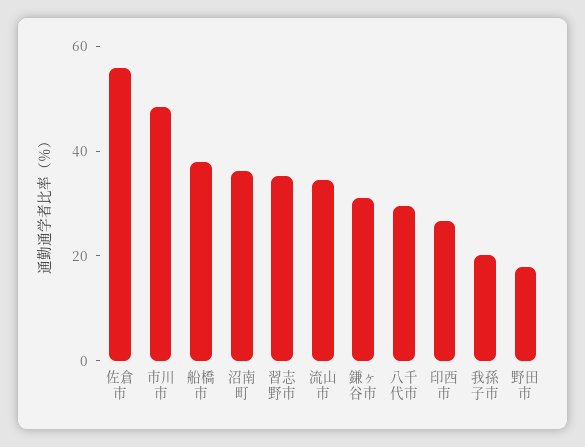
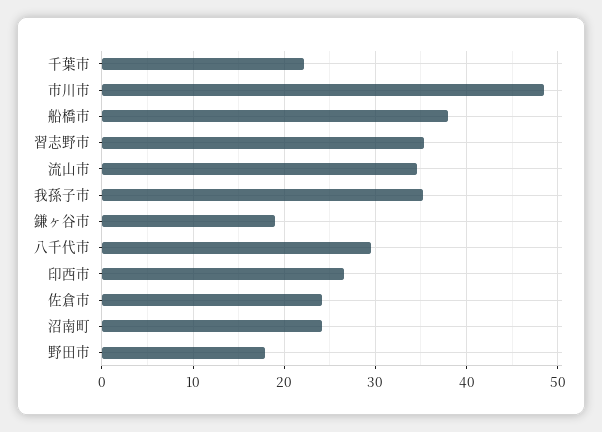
佐倉市: 55 -> 24
沼南町: 35 -> 24
鎌ヶ谷市: 30 -> 19
我孫子市: 20 -> 35
千葉市: none -> 22

